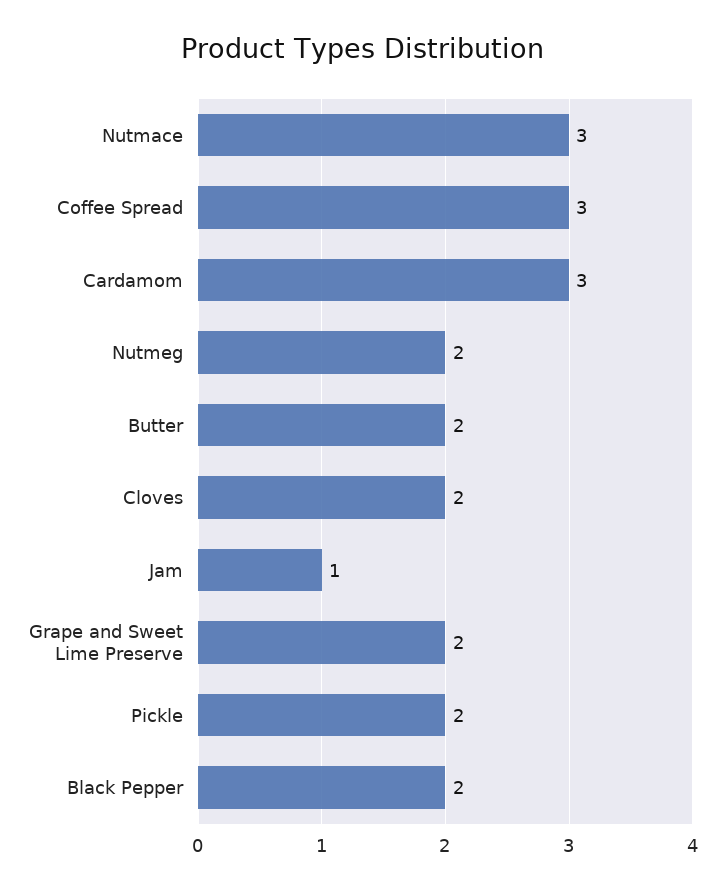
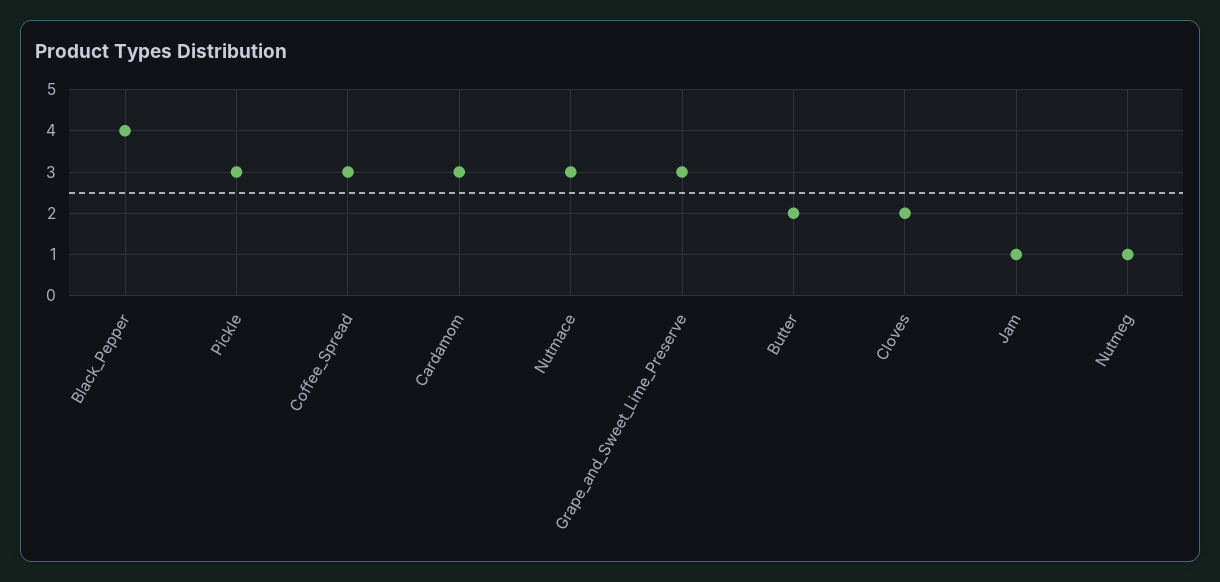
Nutmeg: 2 -> 1
Grape and Sweet Lime Preserve: 2 -> 3
Pickle: 2 -> 3
Black Pepper: 2 -> 4

